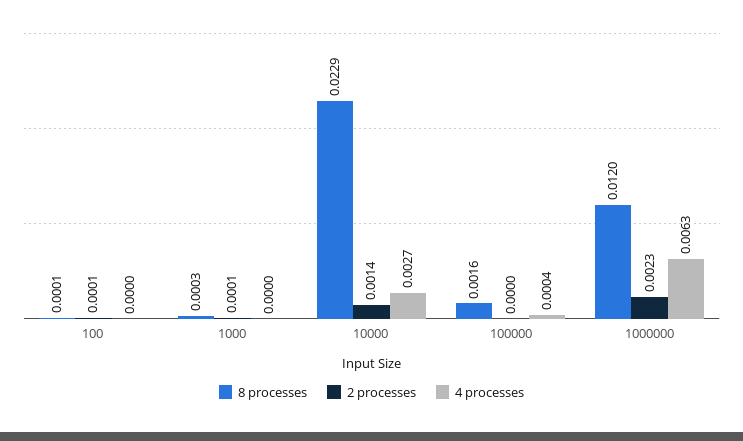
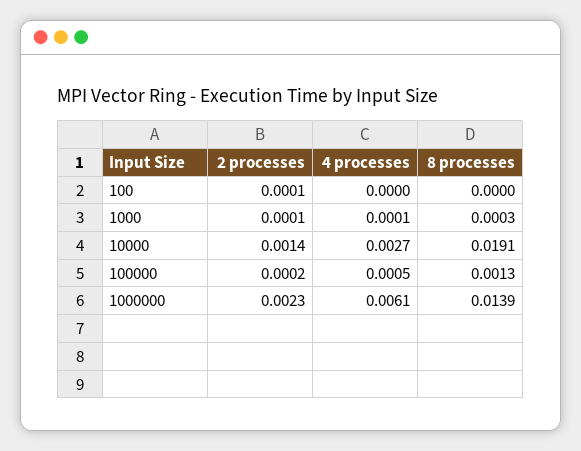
8 processes, 100: 0.0001 -> 0
4 processes, 1000: 0 -> 0.0001
8 processes, 10000: 0.0229 -> 0.0191
8 processes, 100000: 0.0016 -> 0.0013
2 processes, 100000: 0 -> 0.0002
4 processes, 100000: 0.0004 -> 0.0005
8 processes, 1000000: 0.012 -> 0.0139
4 processes, 1000000: 0.0063 -> 0.0061

